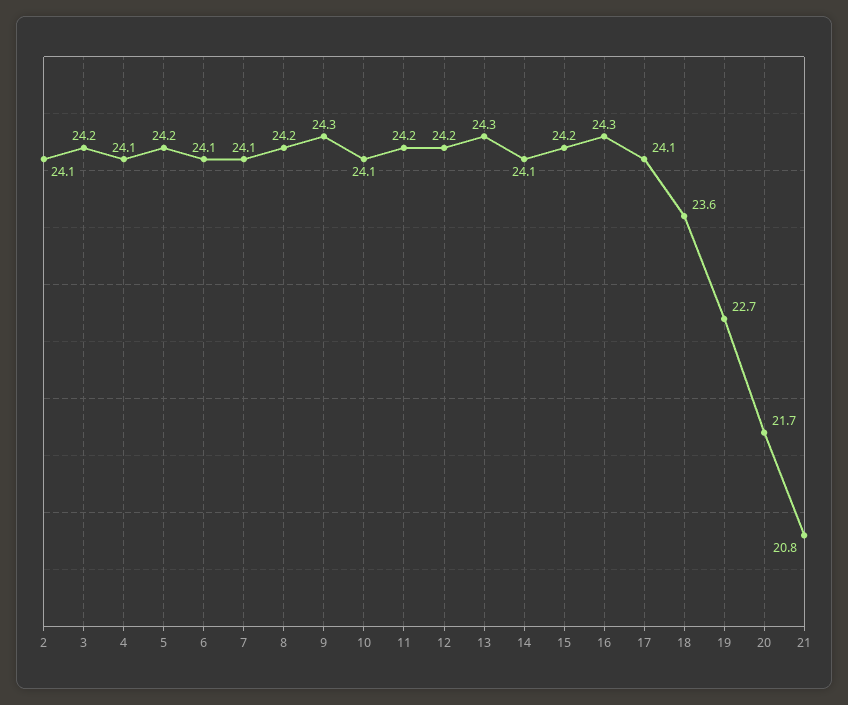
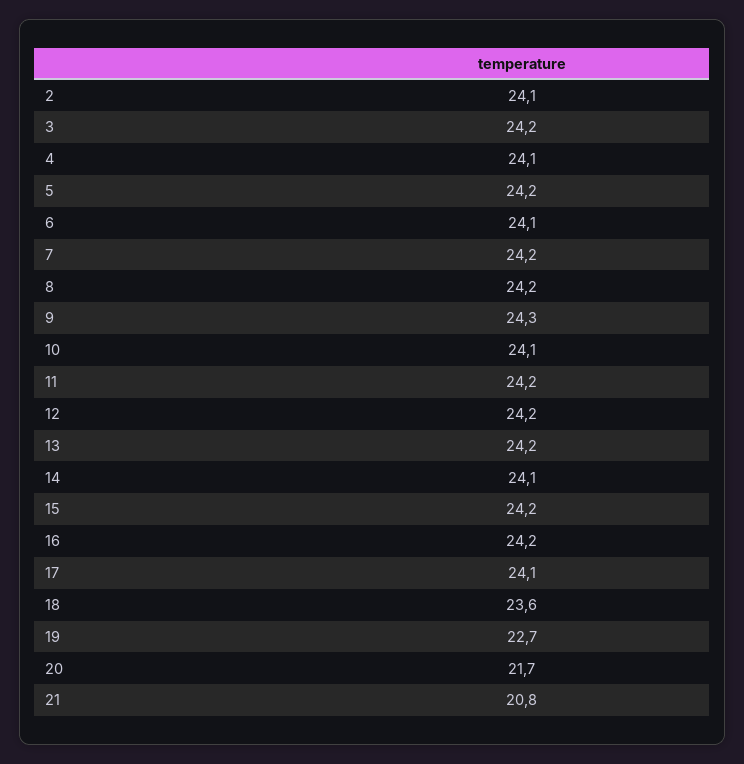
7: 24.1 -> 24.2
13: 24.3 -> 24.2
16: 24.3 -> 24.2

